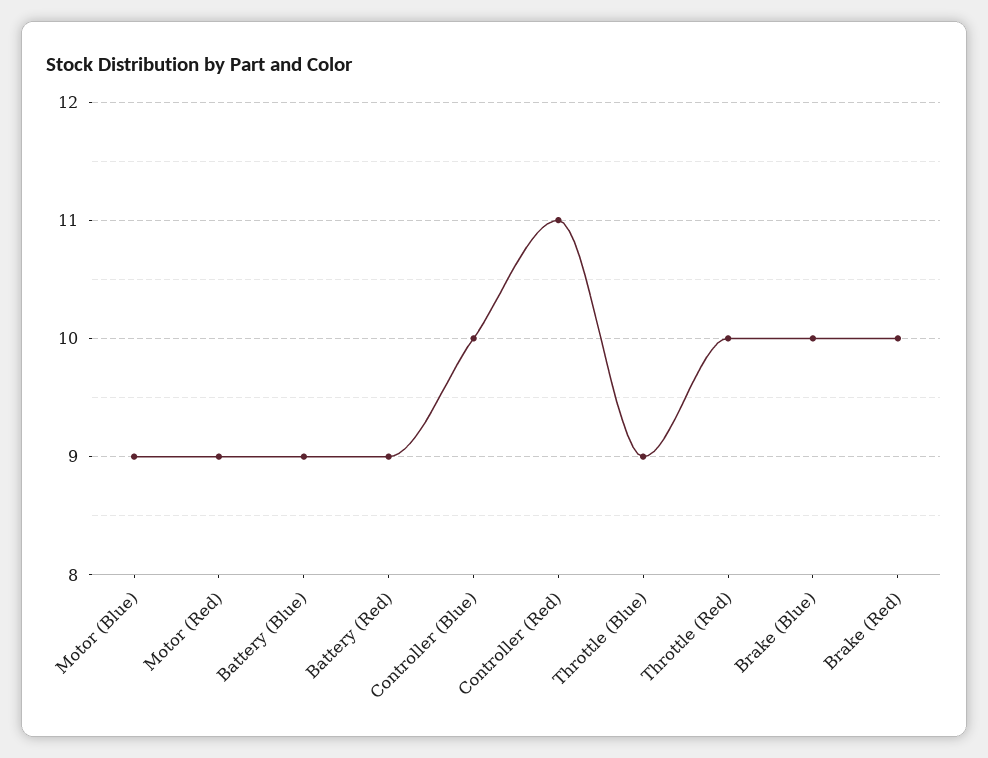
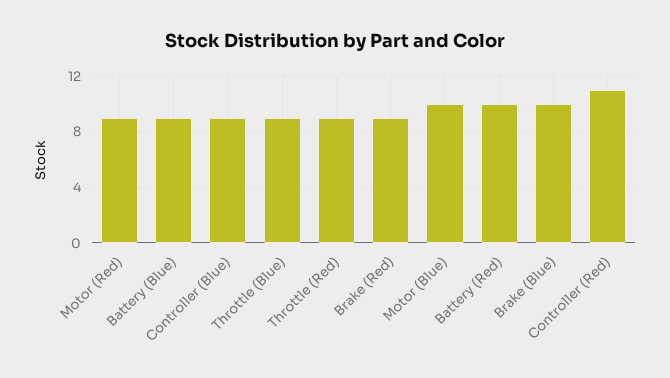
Motor (Blue): 9 -> 10
Battery (Red): 9 -> 10
Controller (Blue): 10 -> 9
Throttle (Red): 10 -> 9
Brake (Red): 10 -> 9

